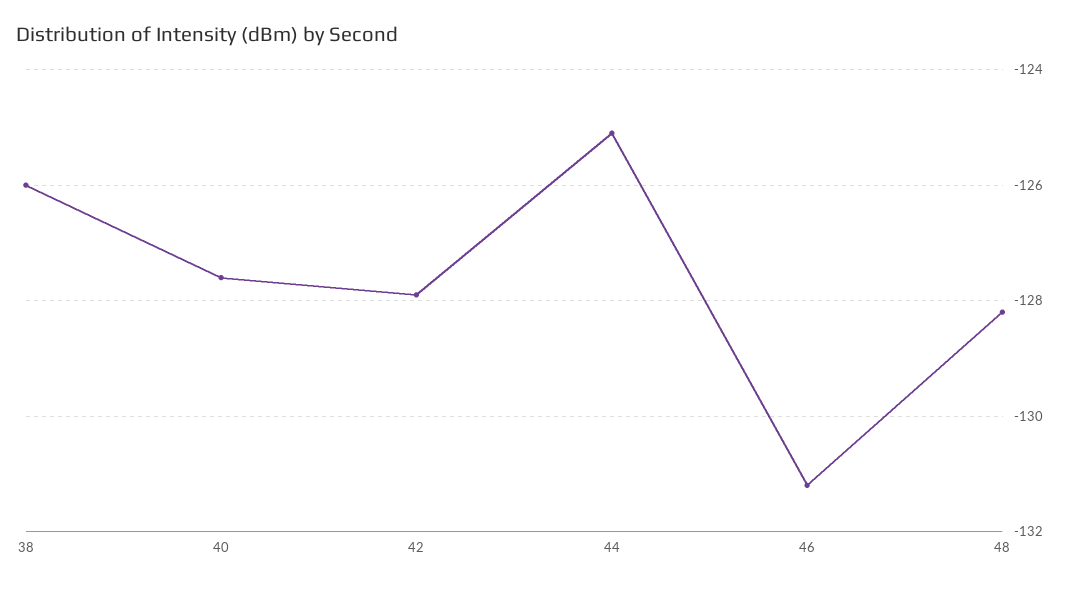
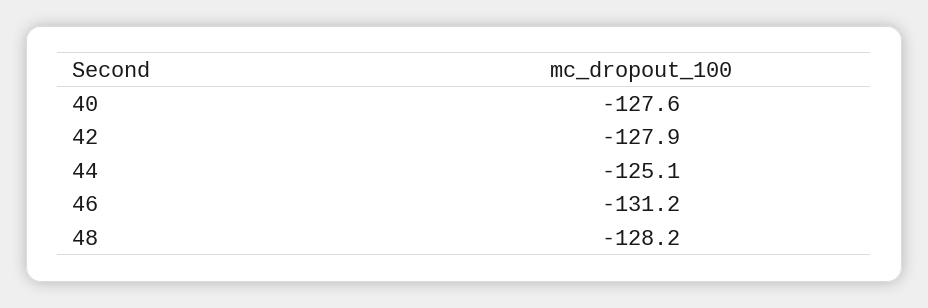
38: -126 -> none

